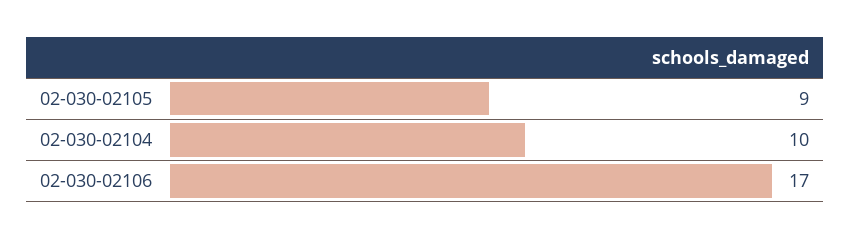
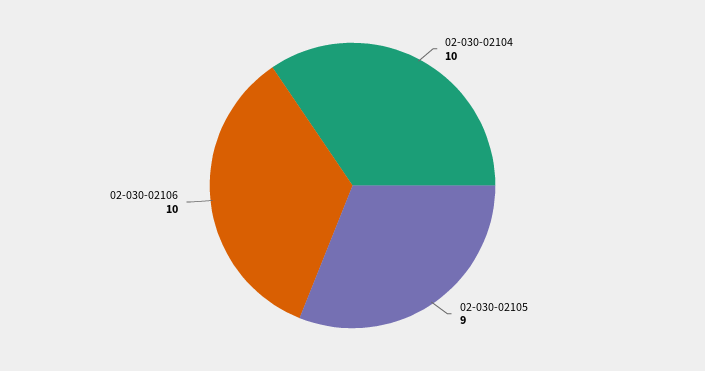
02-030-02106: 17 -> 10

